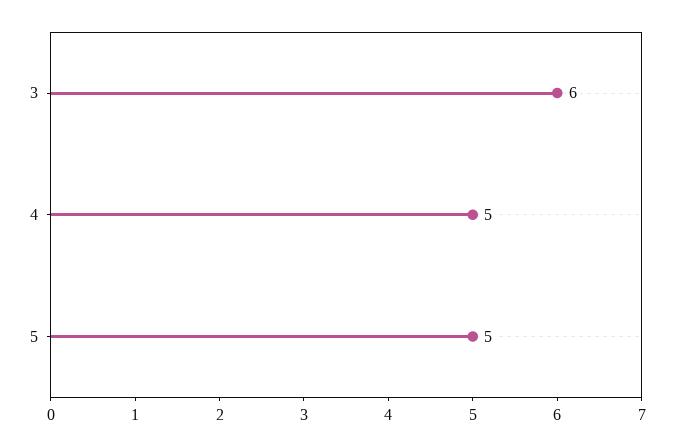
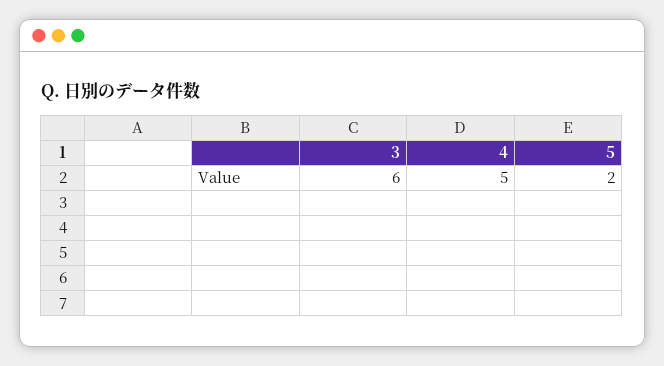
5: 5 -> 2

